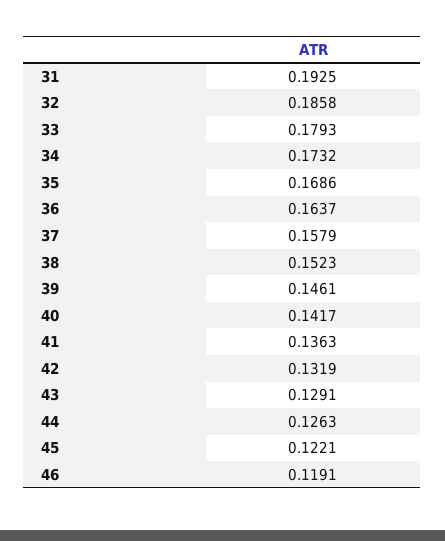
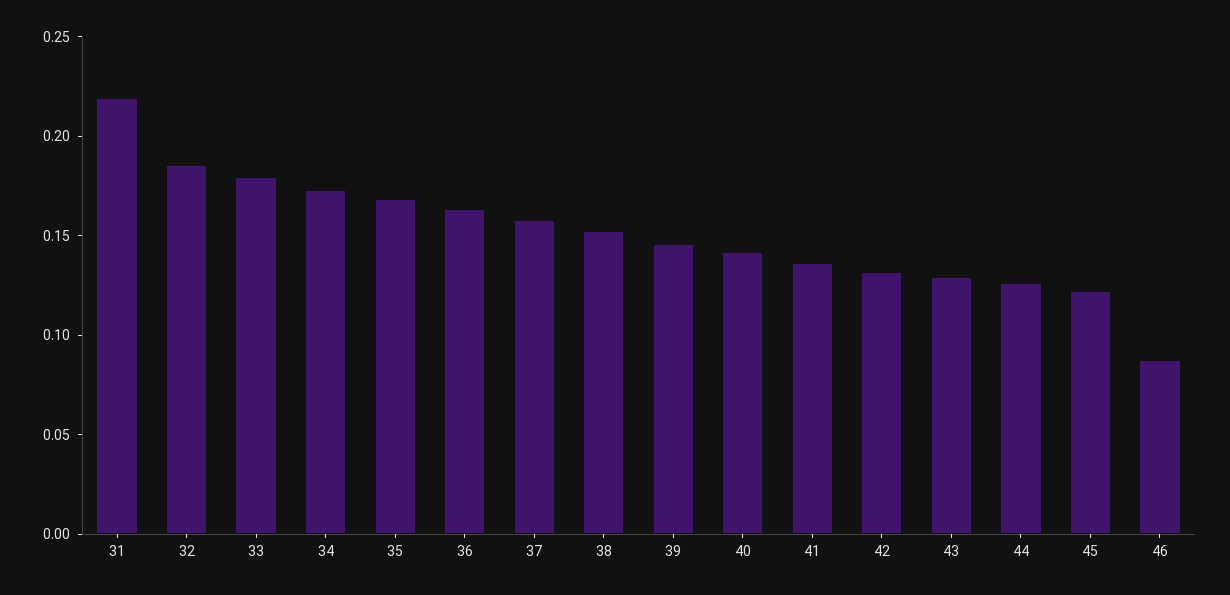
31: 0.1925 -> 0.22
46: 0.1191 -> 0.09

